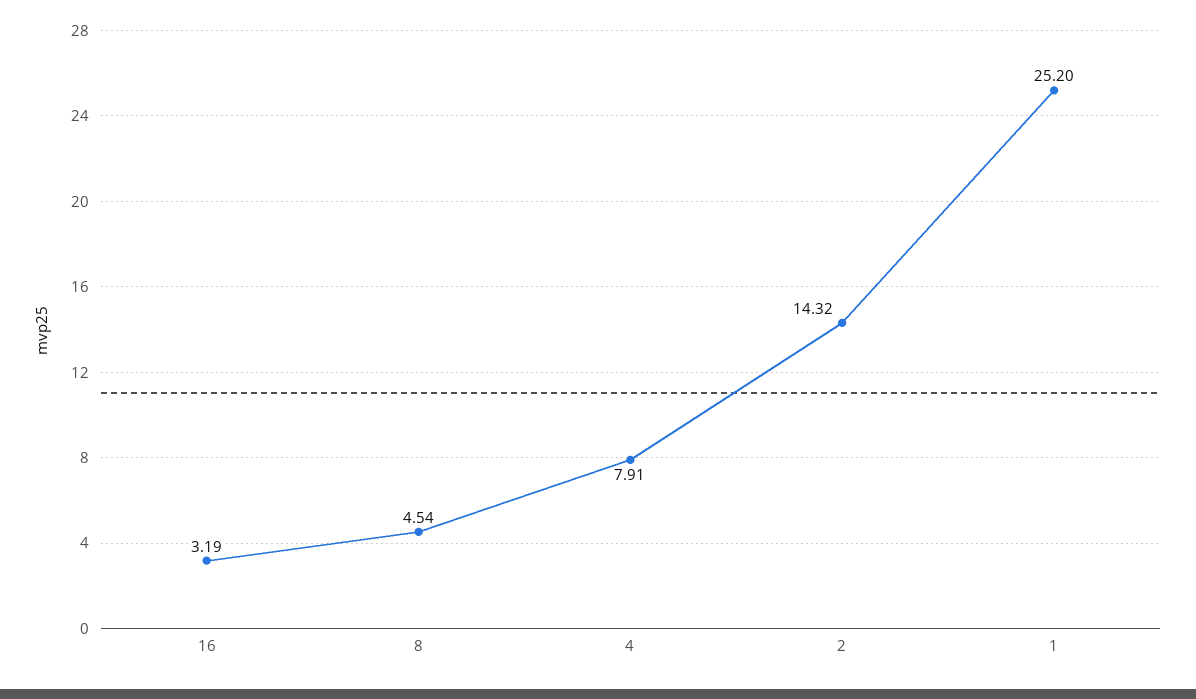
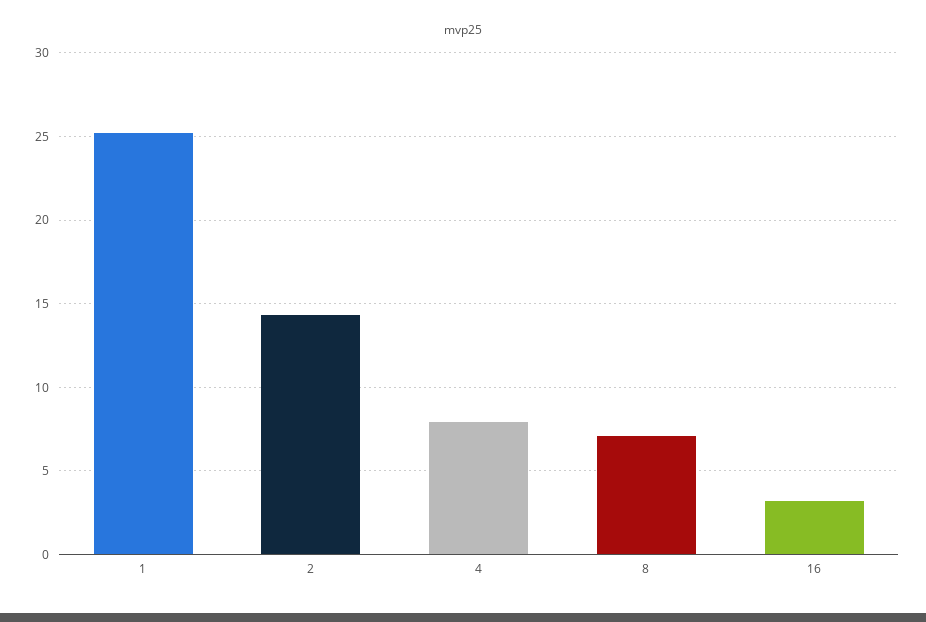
8: 4.54 -> 7

